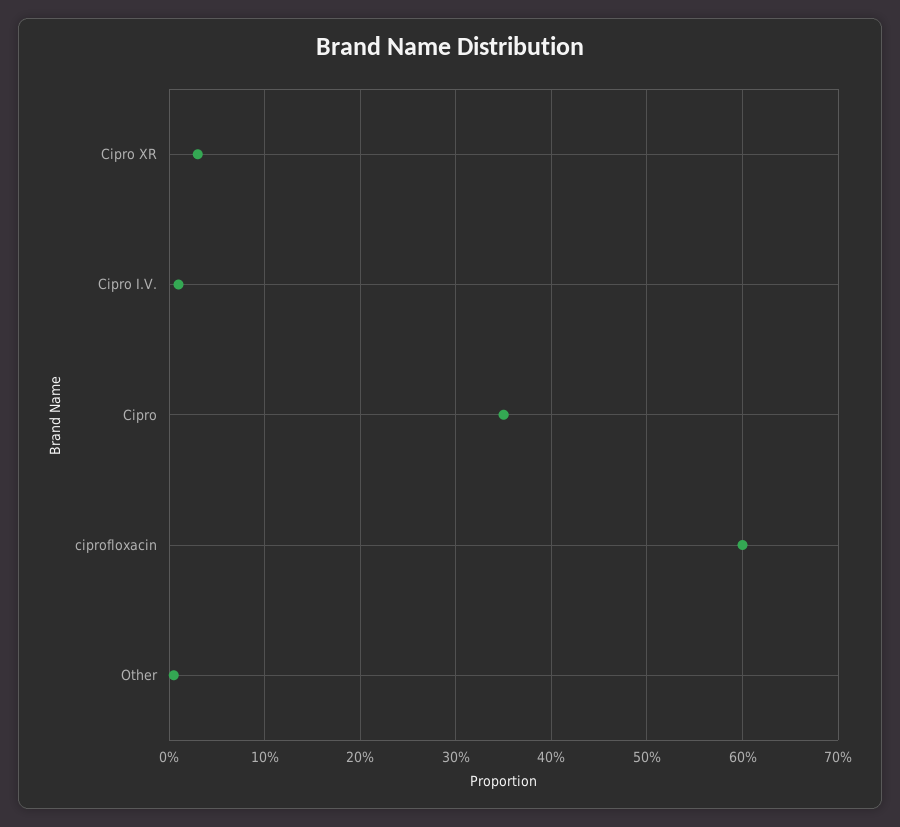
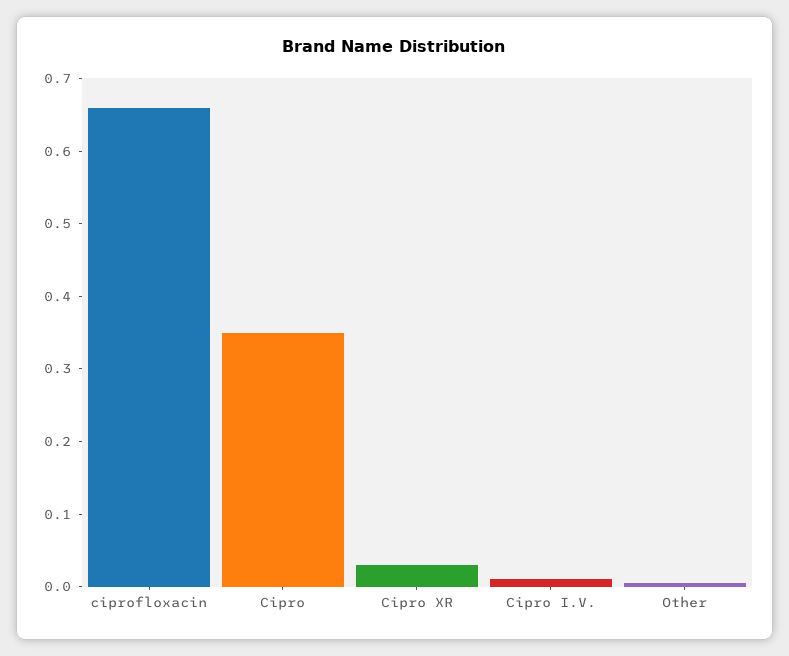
ciprofloxacin: 0.6 -> 0.66

